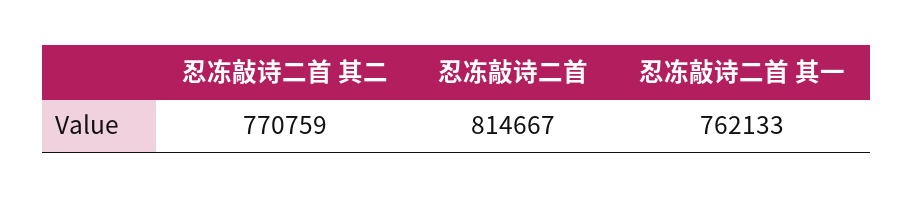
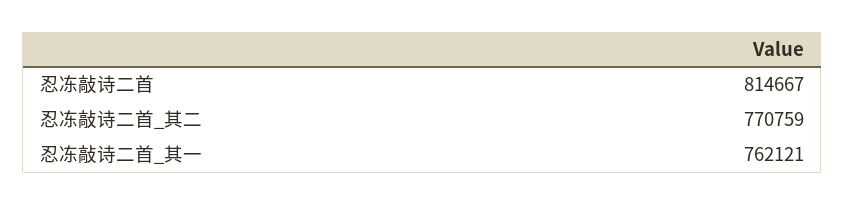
忍冻敲诗二首 其一: 762133 -> 762121

